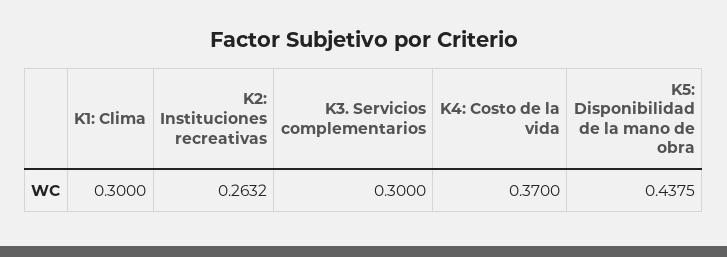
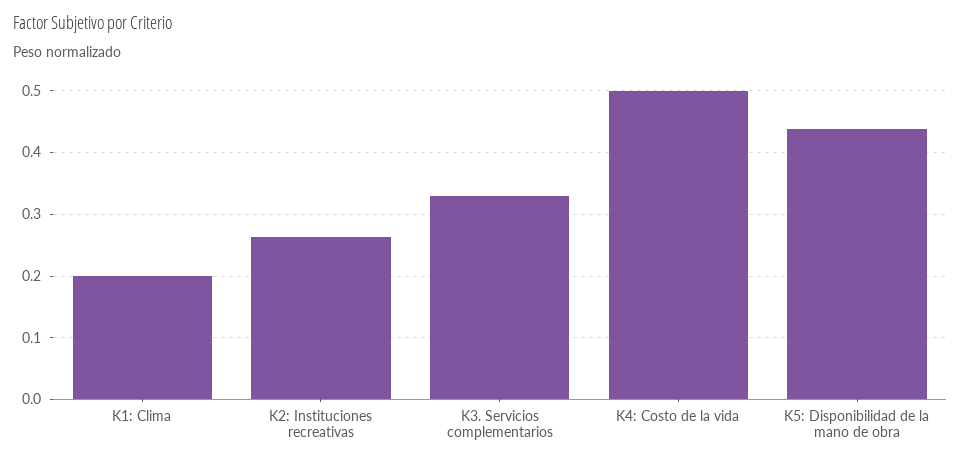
K1: Clima: 0.3 -> 0.2
K3. Servicios complementarios: 0.3 -> 0.33
K4: Costo de la vida: 0.37 -> 0.5

